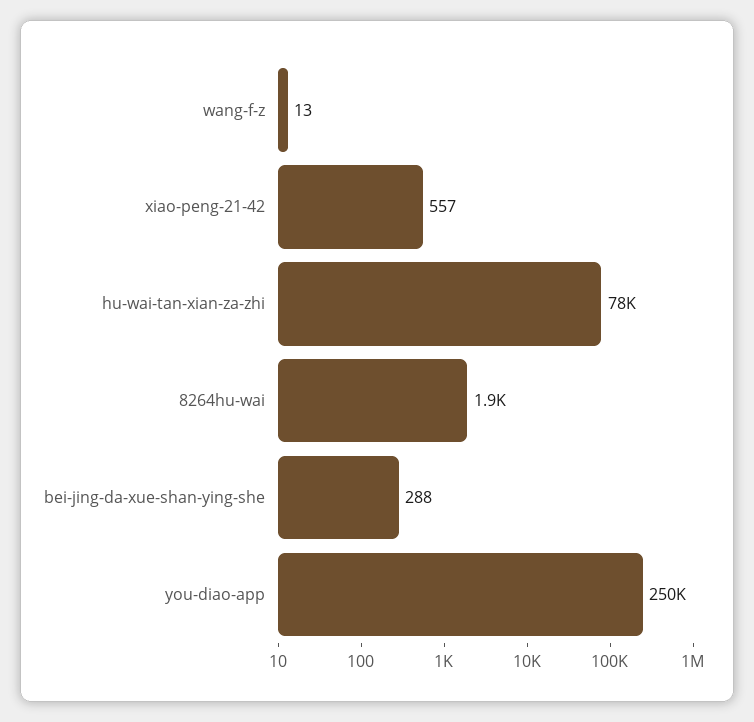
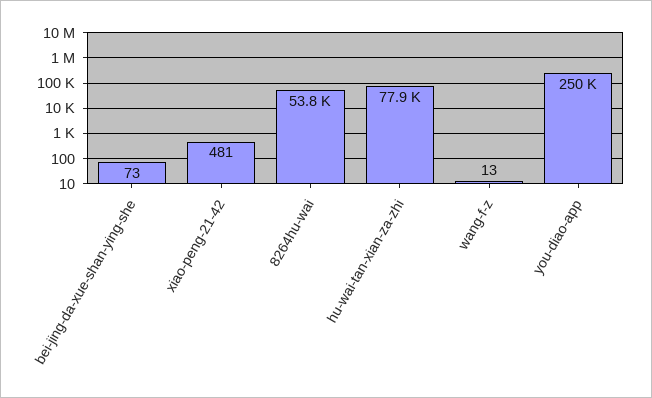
xiao-peng-21-42: 557 -> 481
8264hu-wai: 1900 -> 53800
bei-jing-da-xue-shan-ying-she: 288 -> 73

